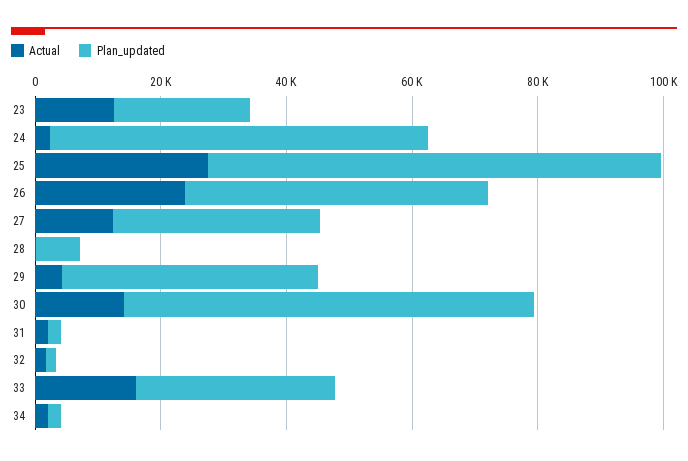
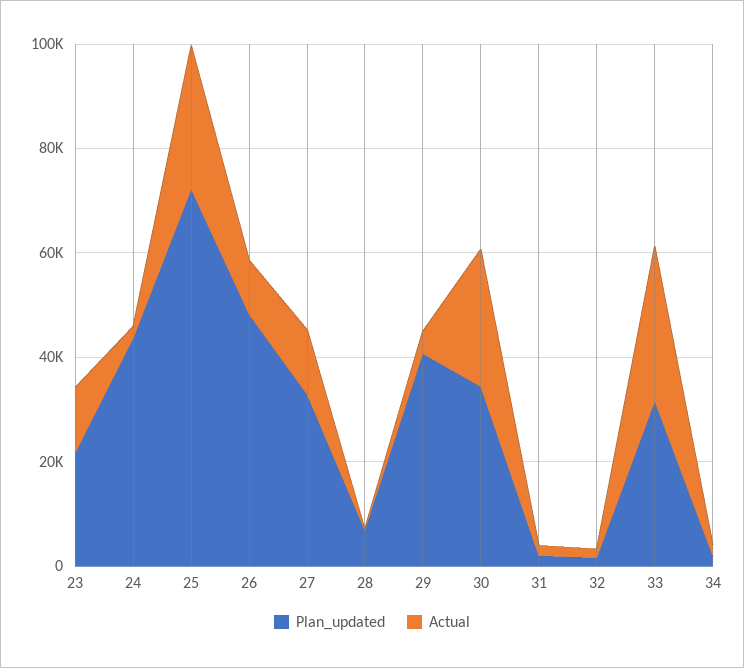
Plan_updated, 24: 60000 -> 45000
Actual, 26: 25000 -> 10000
Actual, 30: 15000 -> 25000
Plan_updated, 30: 65000 -> 35000
Actual, 33: 15000 -> 30000

